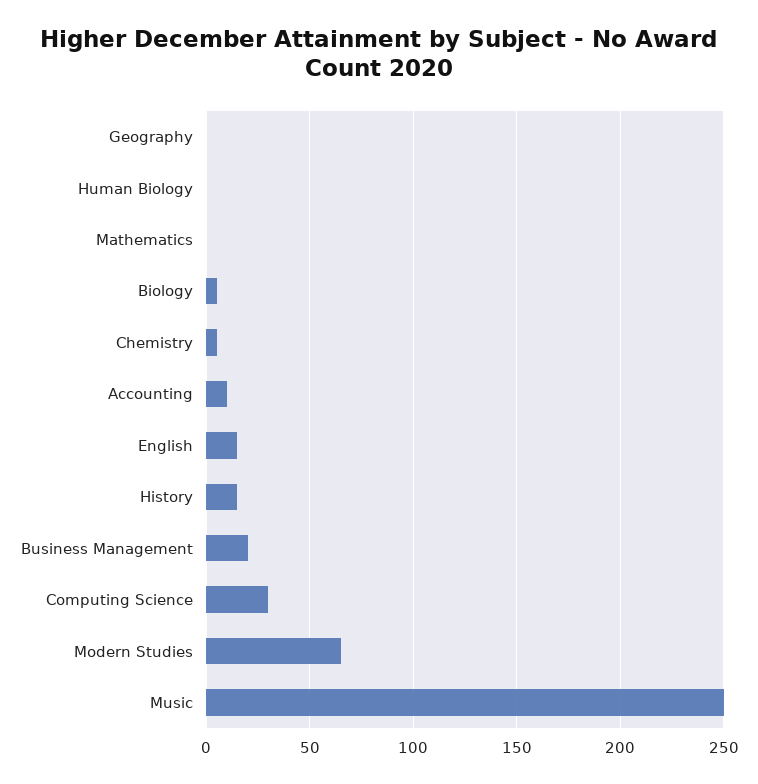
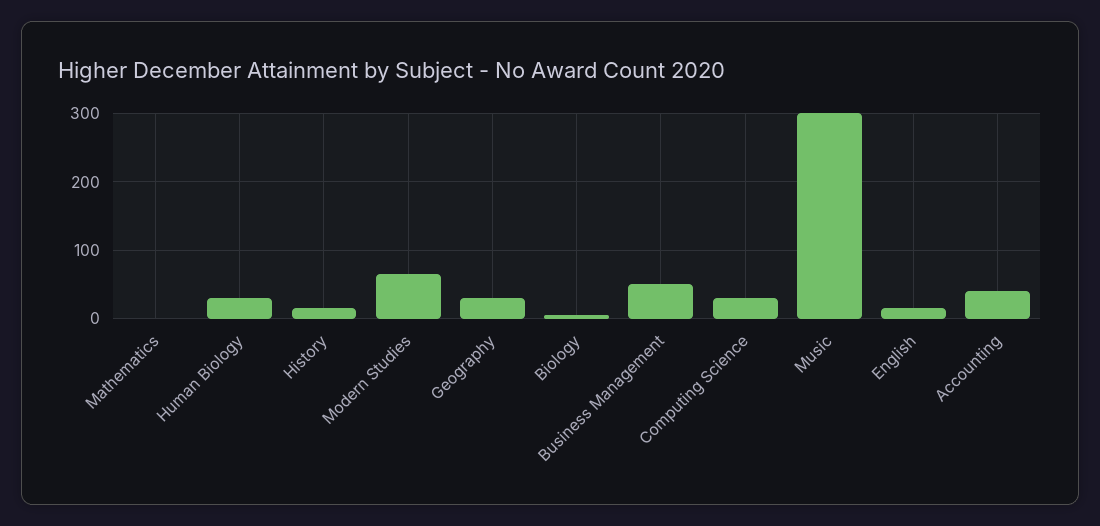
Geography: 0 -> 30
Human Biology: 0 -> 30
Chemistry: 5 -> none
Accounting: 10 -> 40
Business Management: 20 -> 50
Music: 250 -> 300

